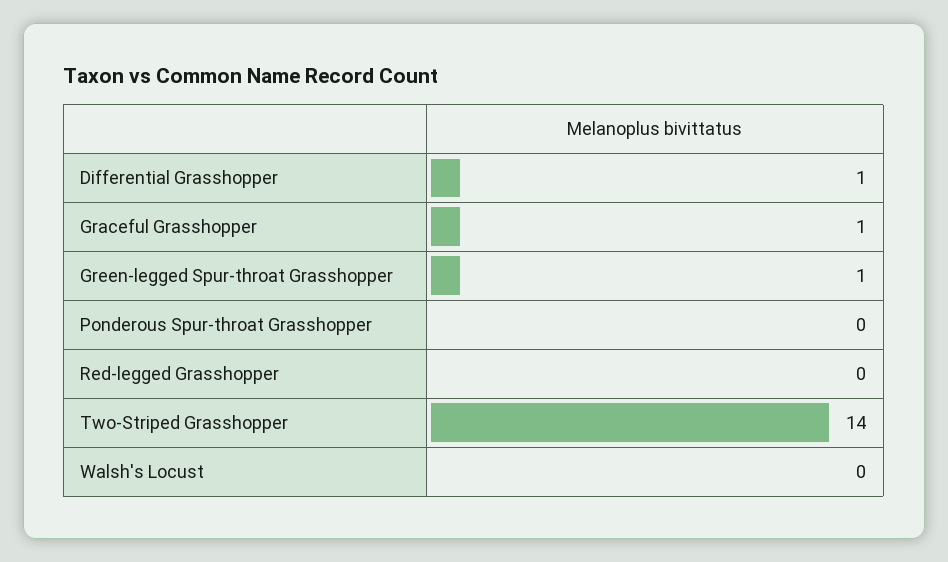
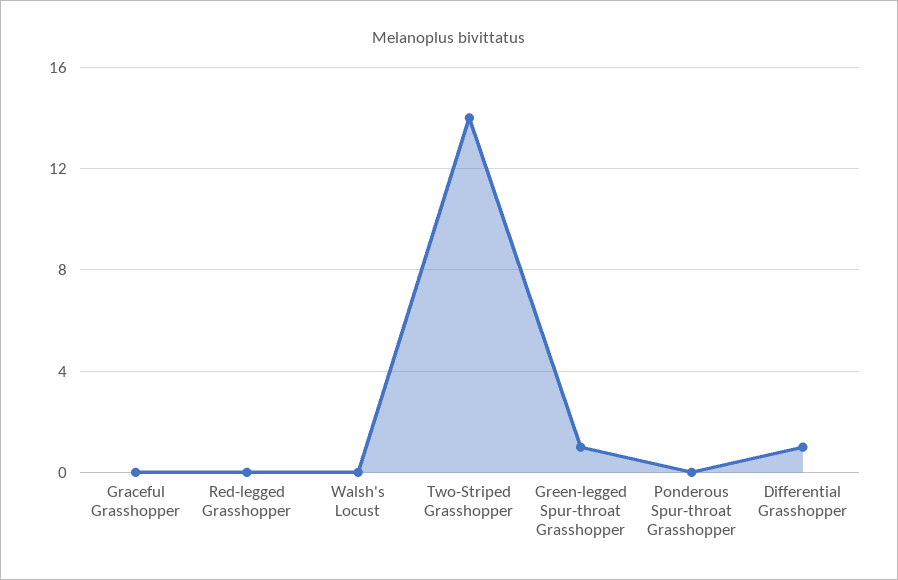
Graceful Grasshopper: 1 -> 0

